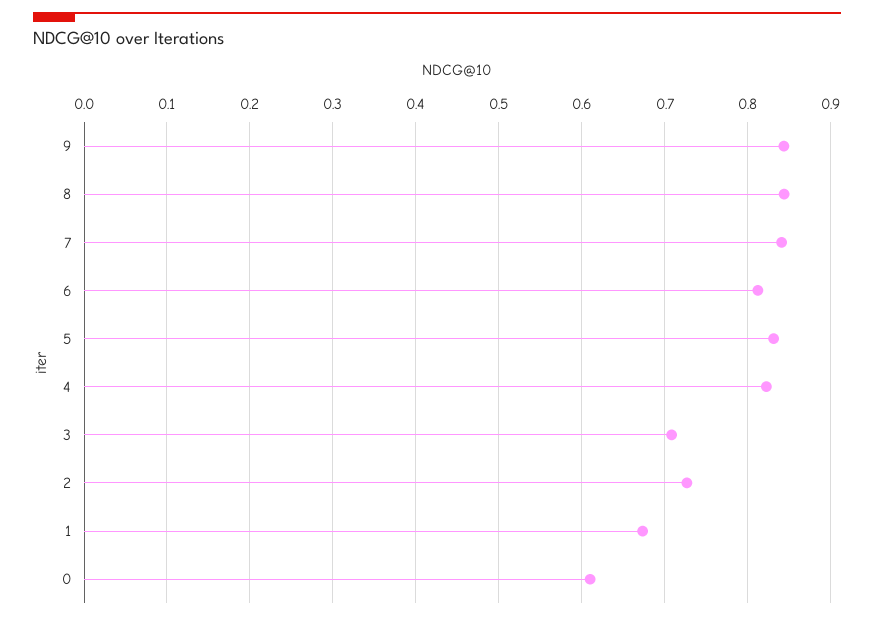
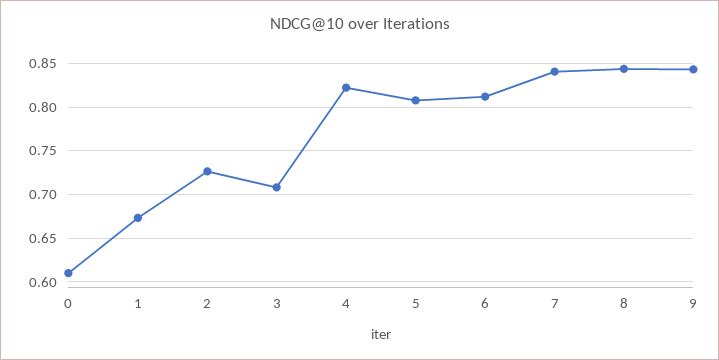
5: 0.83 -> 0.81

